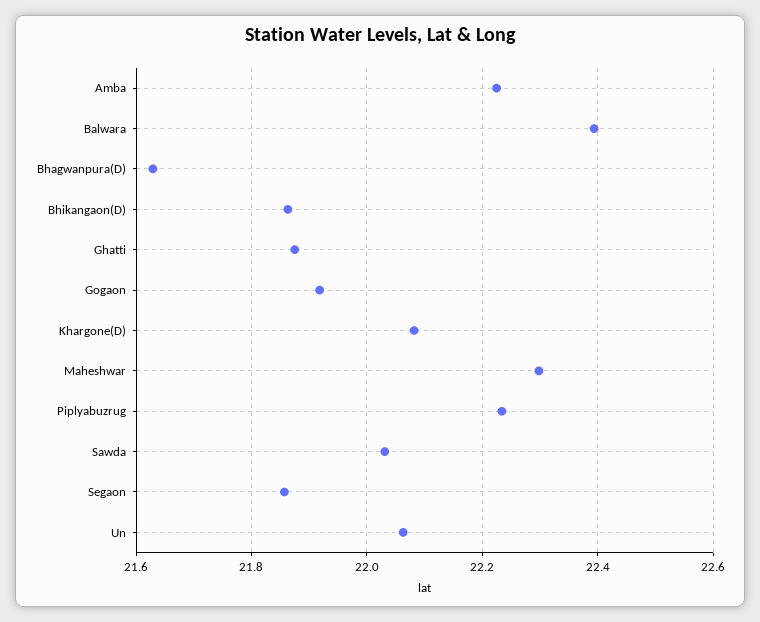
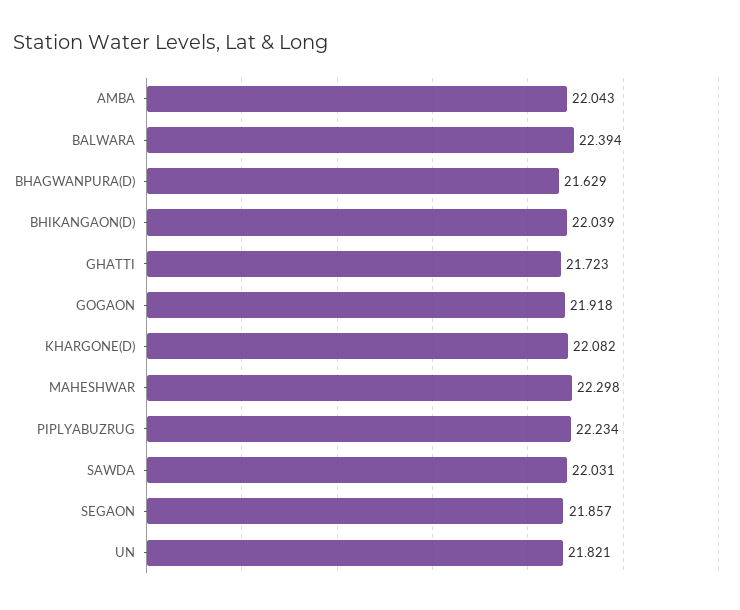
Amba: 22.22 -> 22.043
Bhikangaon(D): 21.86 -> 22.039
Ghatti: 21.88 -> 21.723
Un: 22.06 -> 21.821

